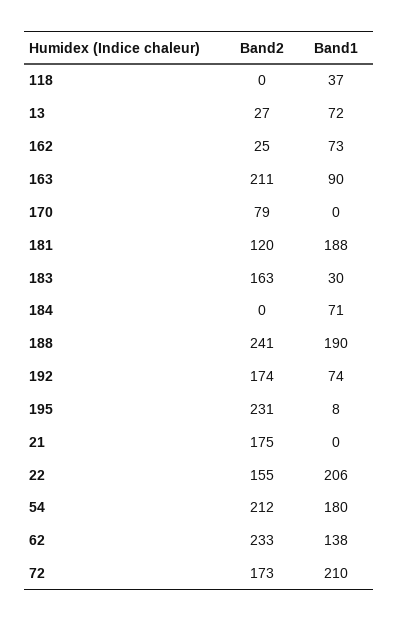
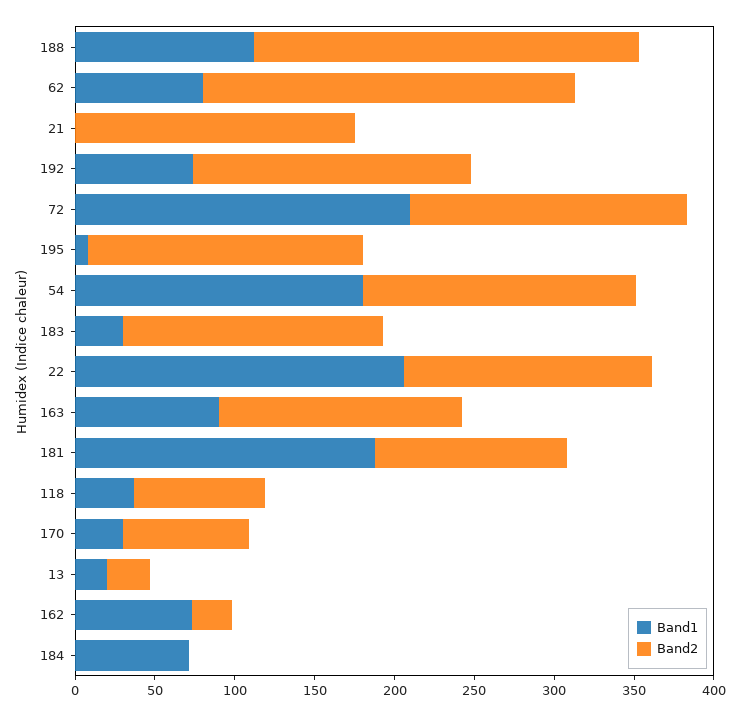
Band2, 118: 0 -> 80
Band1, 13: 72 -> 20
Band2, 163: 211 -> 150
Band1, 170: 0 -> 30
Band1, 188: 190 -> 110
Band2, 195: 231 -> 170
Band2, 54: 212 -> 170
Band1, 62: 138 -> 80

